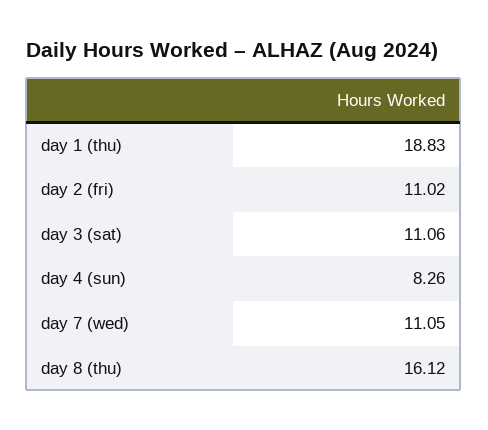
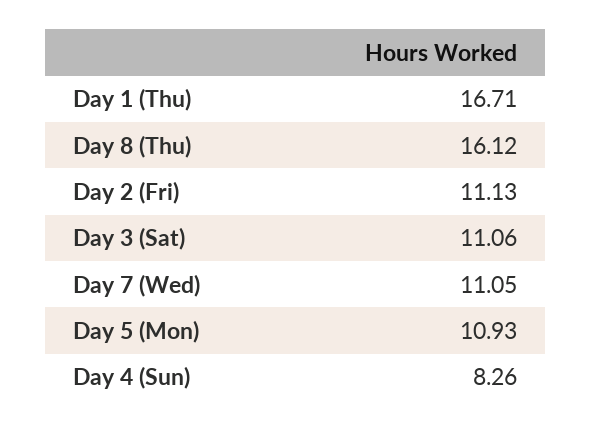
day 1 (thu): 18.83 -> 16.71
day 2 (fri): 11.02 -> 11.13
Day 5 (Mon): none -> 10.93

